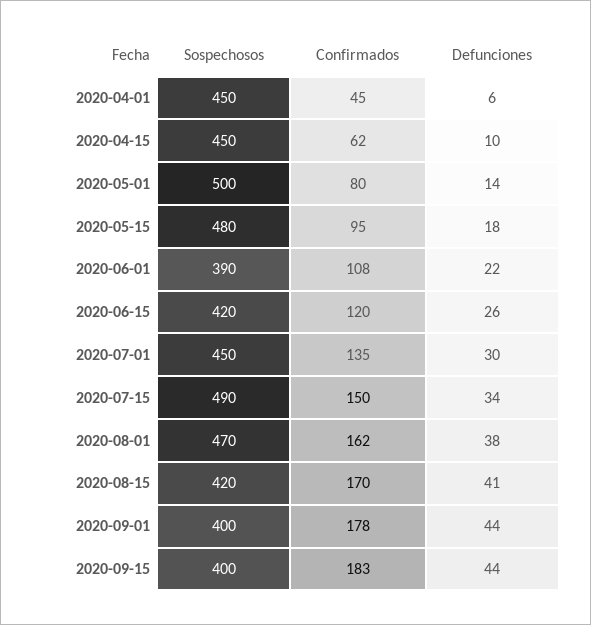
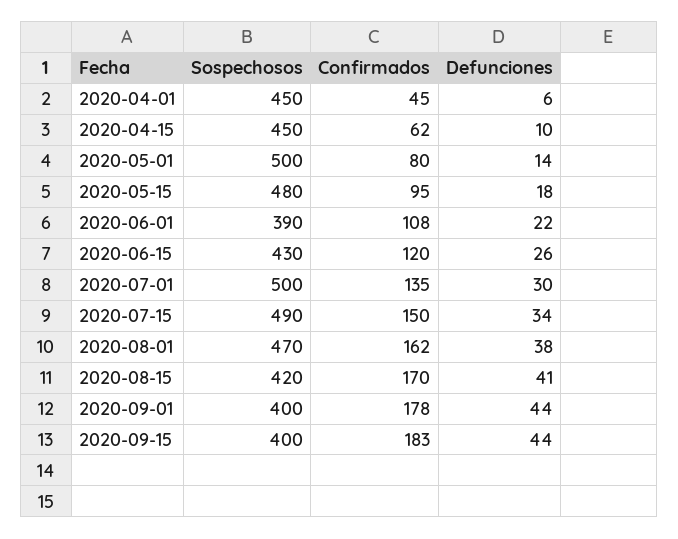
Sospechosos, 2020-06-15: 420 -> 430
Sospechosos, 2020-07-01: 450 -> 500

